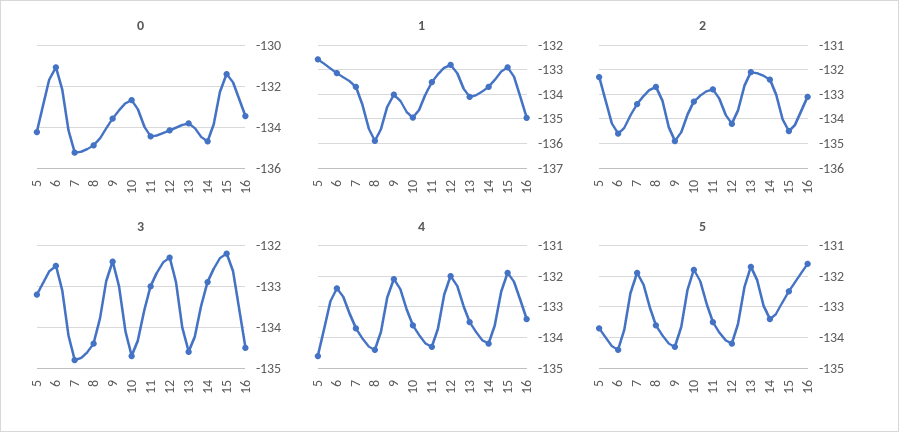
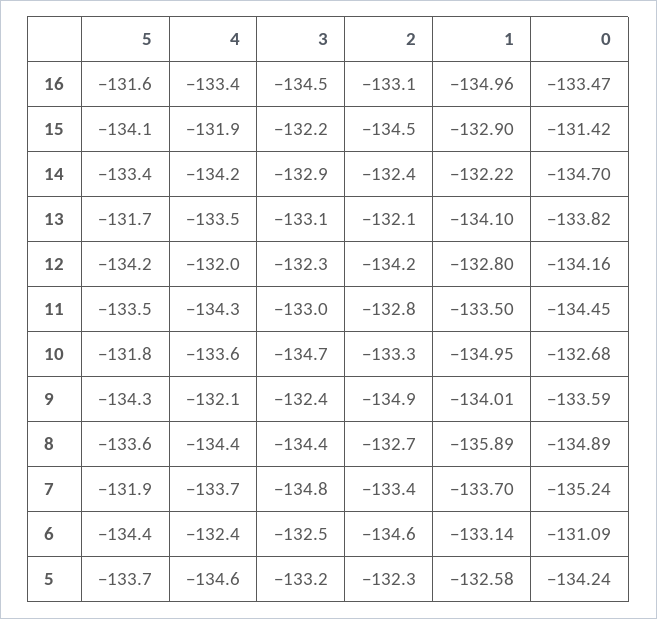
1, 14: -133.75 -> -132.22
3, 13: -134.5 -> -133.1
5, 15: -132.5 -> -134.1

